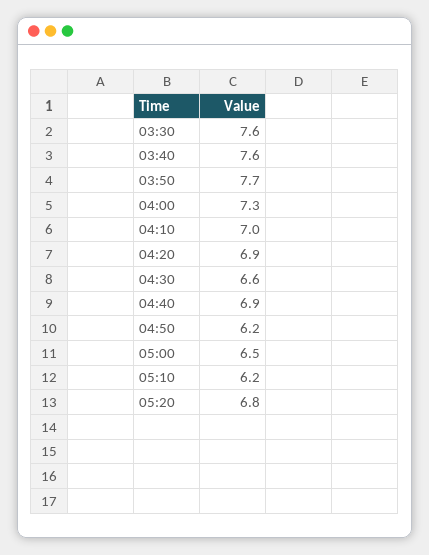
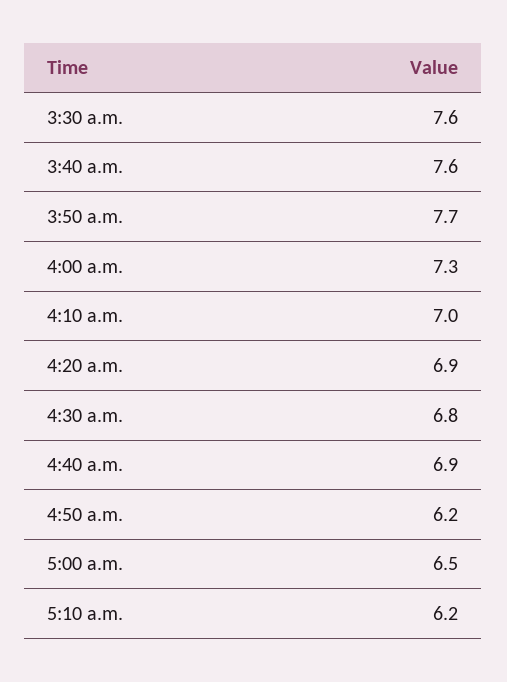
04:30: 6.6 -> 6.8
05:20: 6.8 -> none

